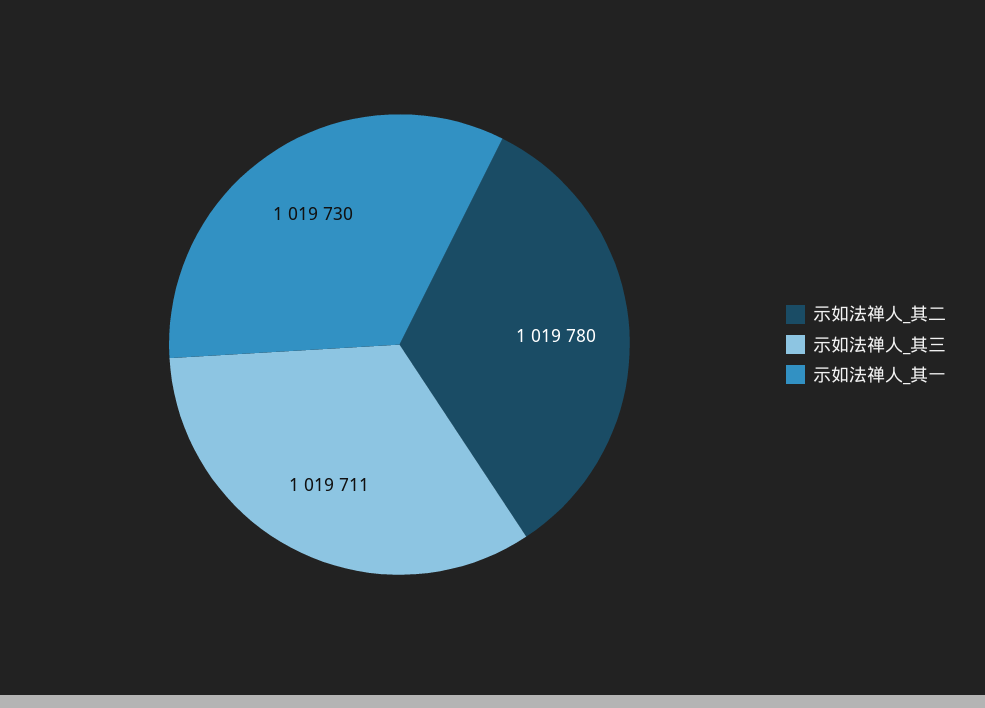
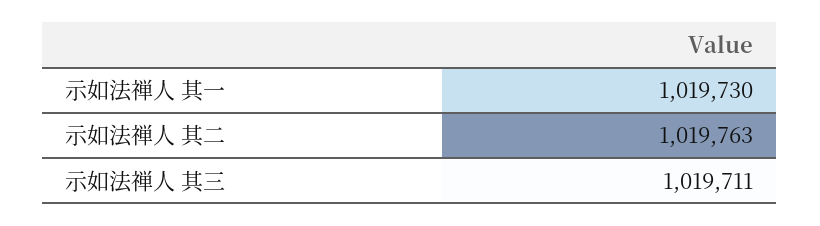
示如法禅人_其二: 1019780 -> 1019763

